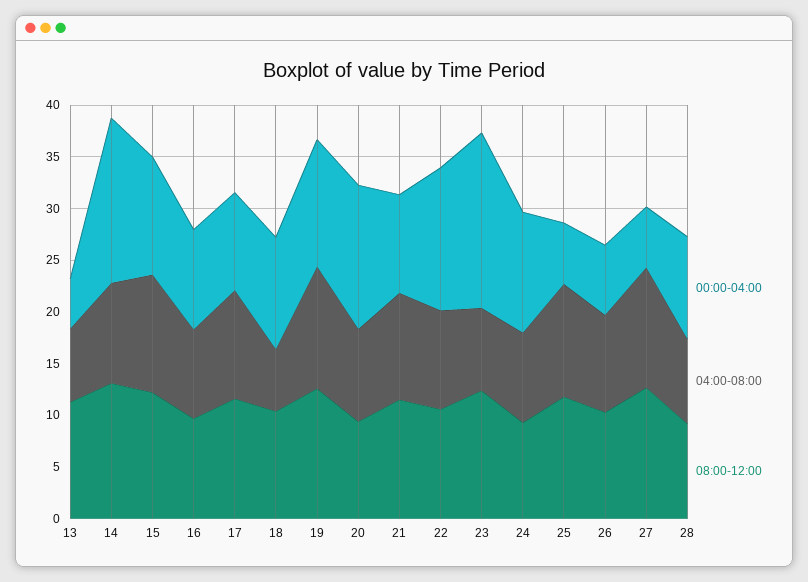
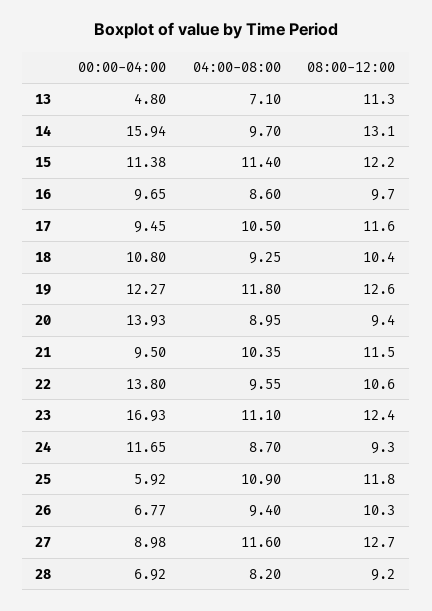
04:00-08:00, 18: 6 -> 9.25
04:00-08:00, 23: 8 -> 11.1
00:00-04:00, 27: 6 -> 8.98
00:00-04:00, 28: 10 -> 6.92

